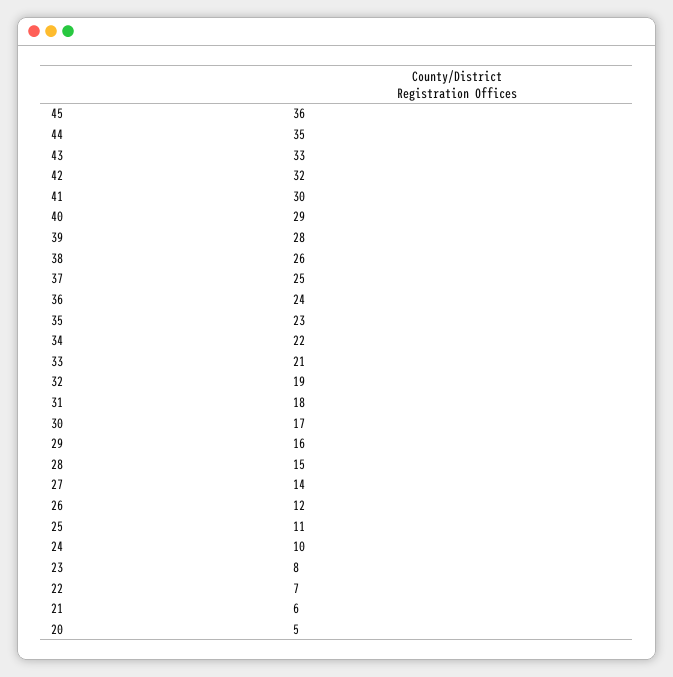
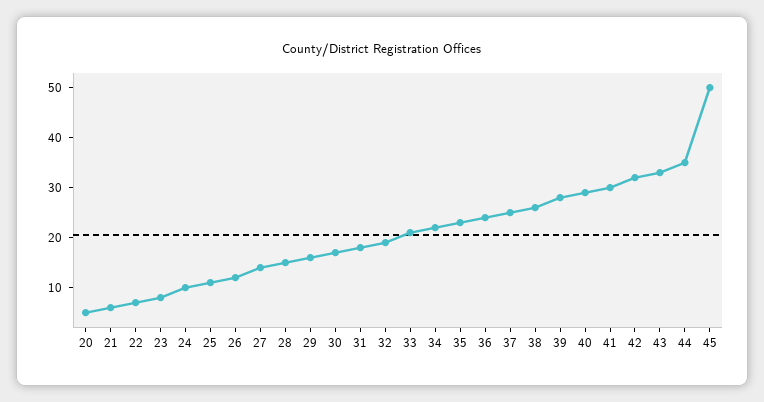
45: 36 -> 50

